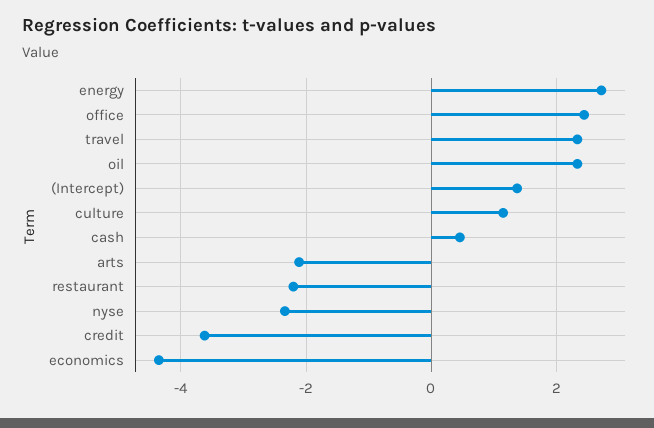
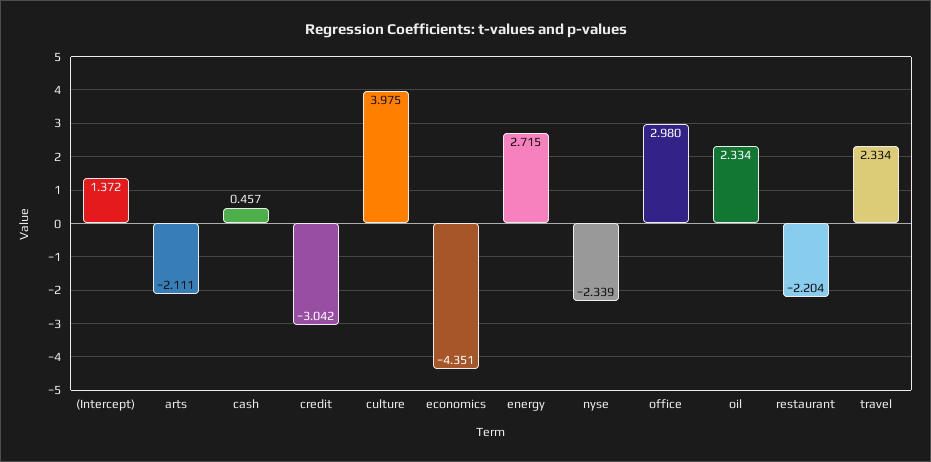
office: 2.4 -> 2.98
culture: 1.2 -> 3.975
credit: -3.6 -> -3.042

